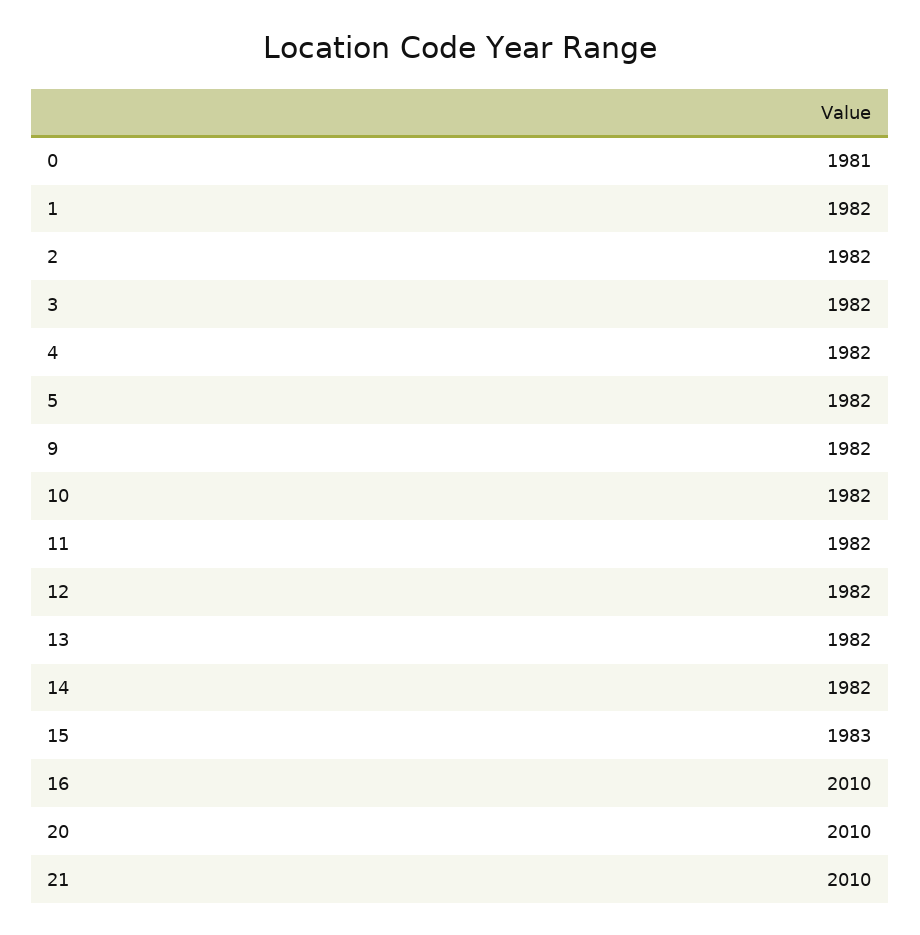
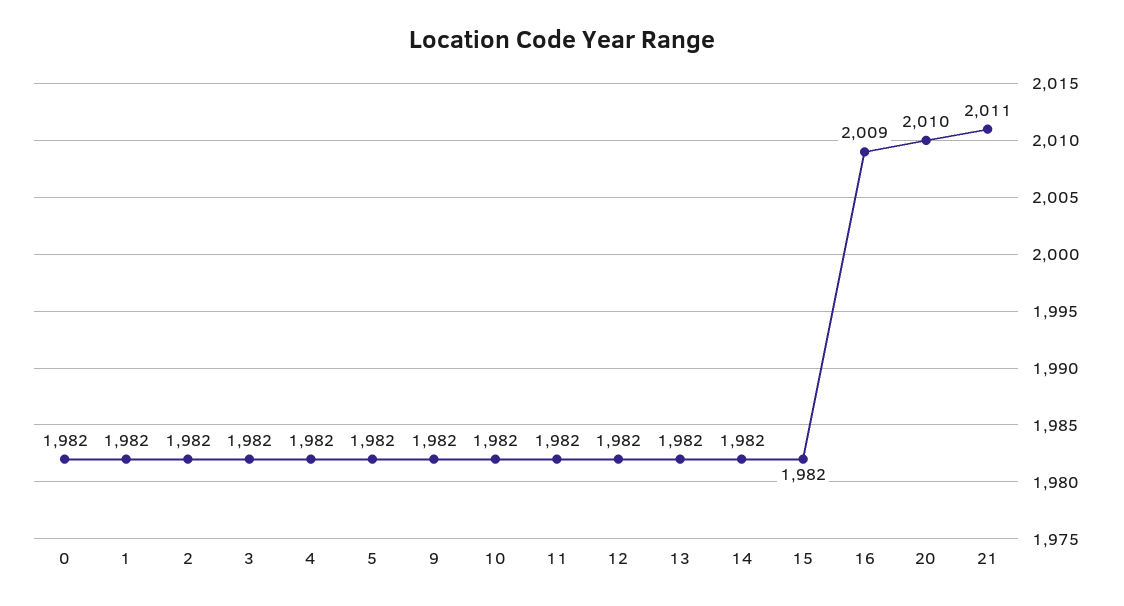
0: 1981 -> 1982
15: 1983 -> 1982
16: 2010 -> 2009
21: 2010 -> 2011

